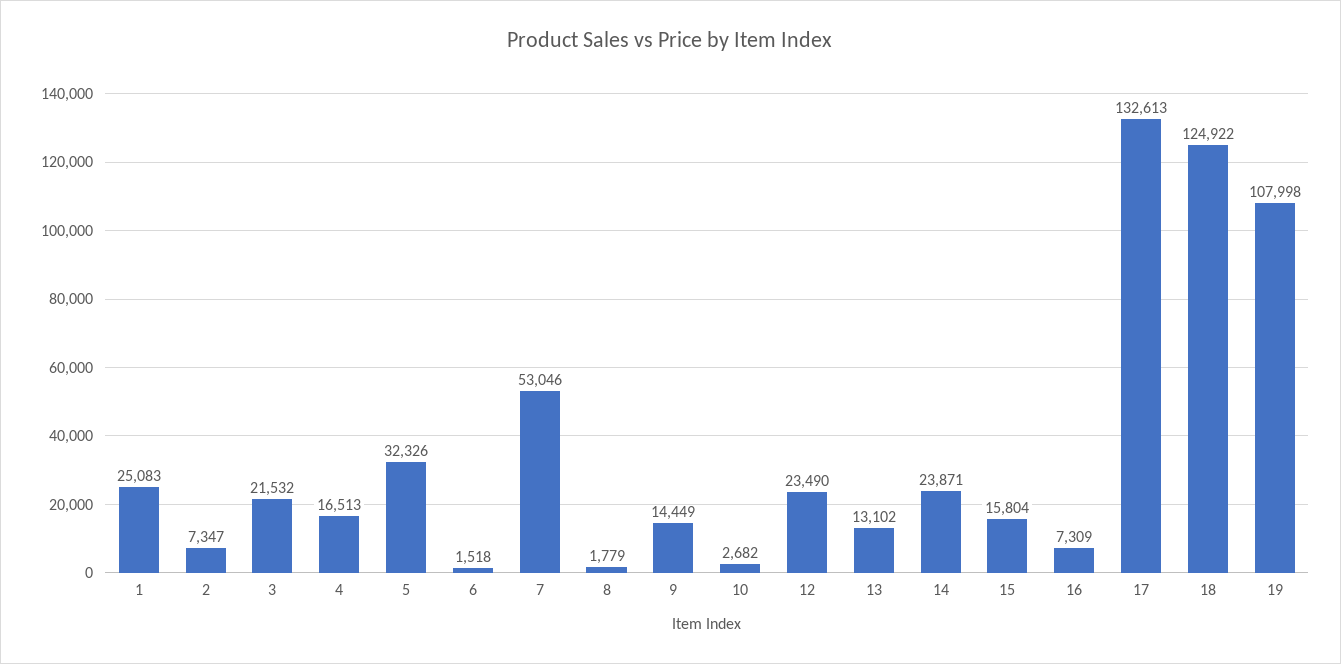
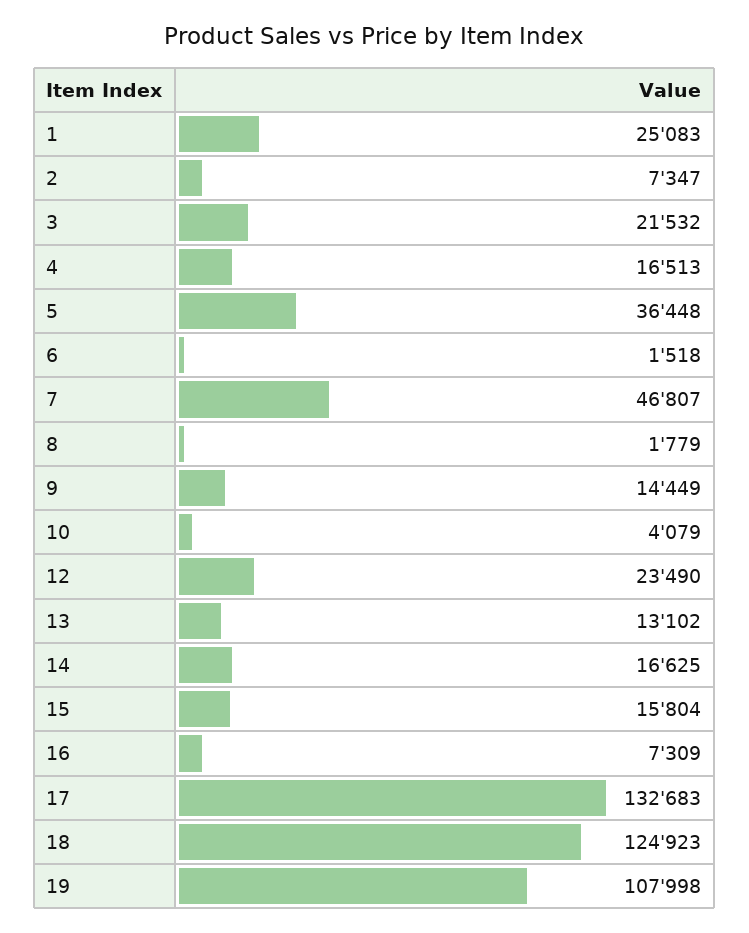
5: 32326 -> 36448
7: 53046 -> 46807
10: 2682 -> 4079
14: 23871 -> 16625
17: 132613 -> 132683
18: 124922 -> 124923

